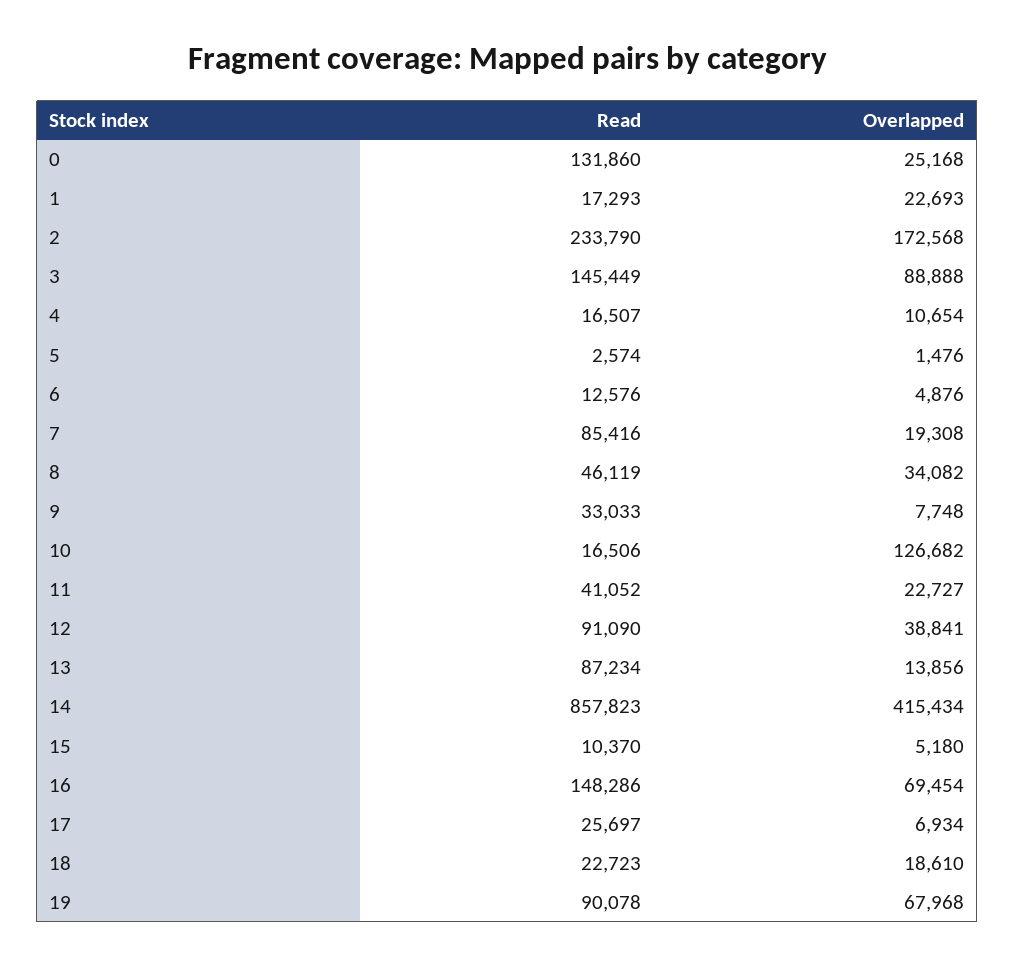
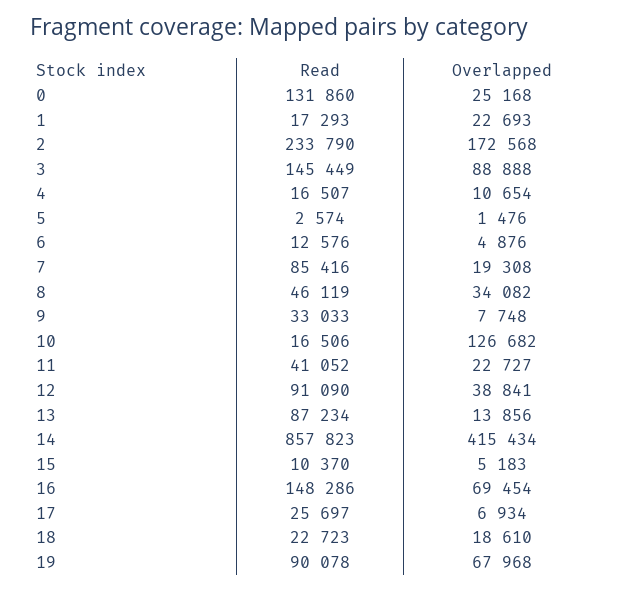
Overlapped, 15: 5180 -> 5183

